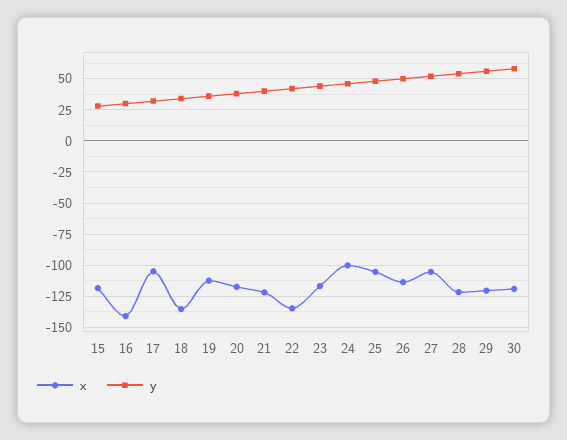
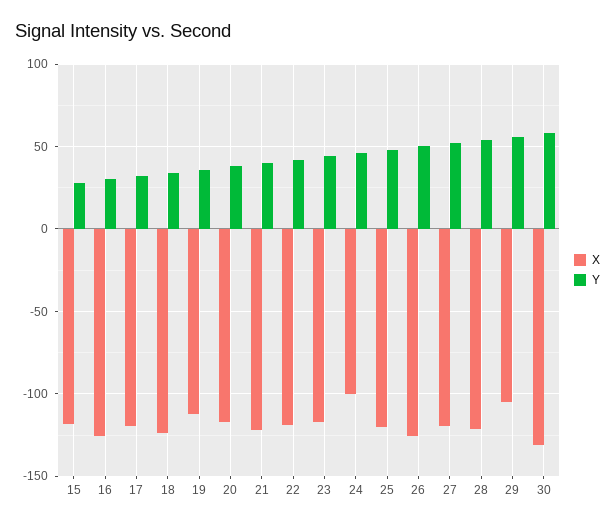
x, 16: -140 -> -125
x, 17: -105 -> -120
x, 18: -135 -> -125
x, 22: -135 -> -120
x, 25: -105 -> -120
x, 26: -115 -> -125
x, 27: -105 -> -120
x, 29: -120 -> -105
x, 30: -120 -> -130

